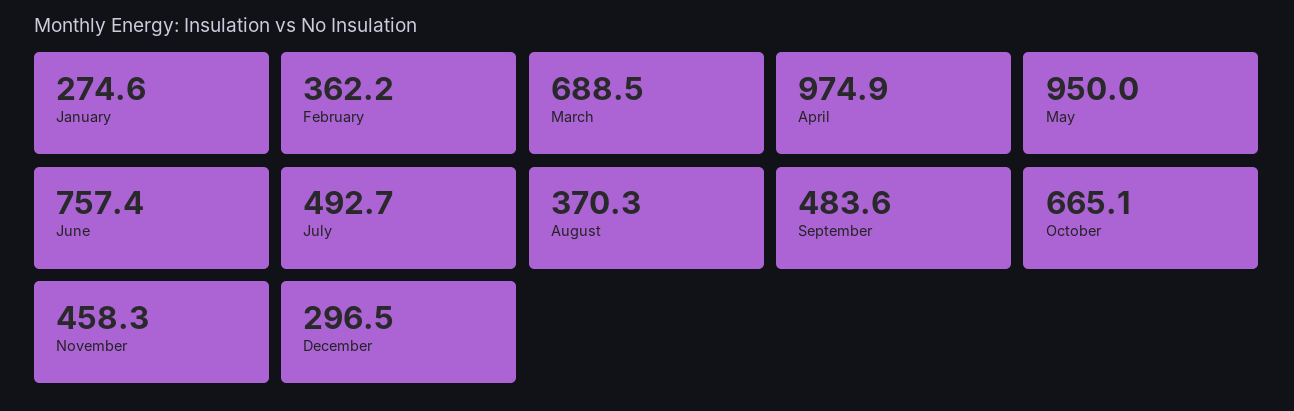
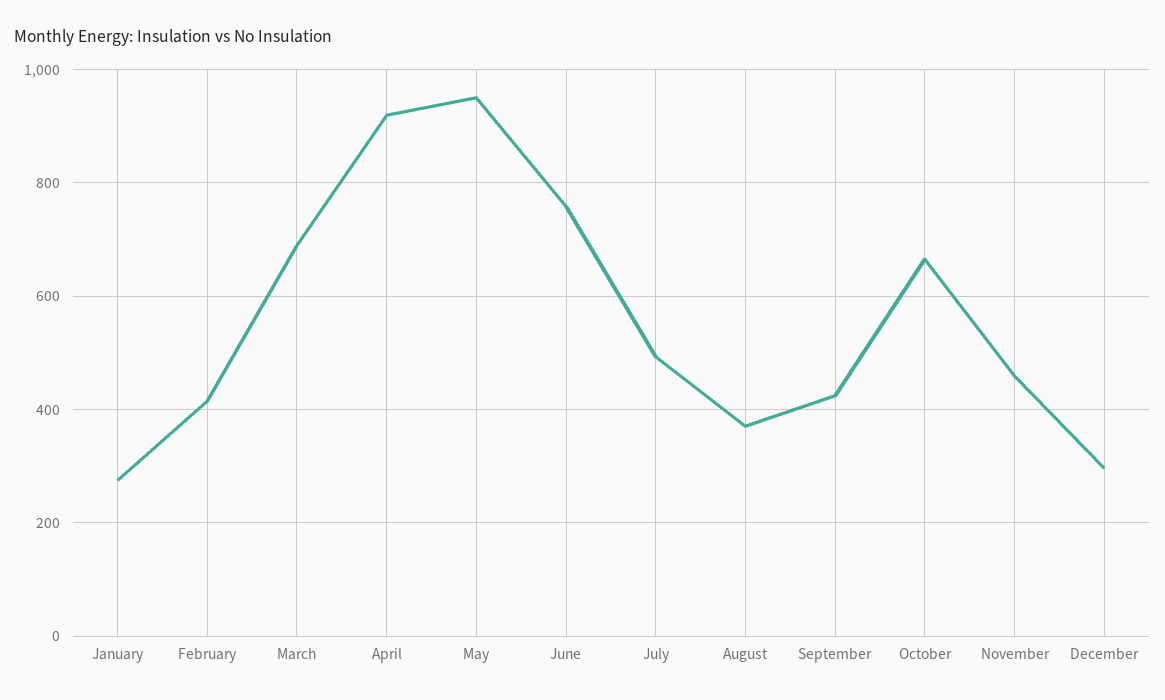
February: 362.2 -> 420
April: 974.9 -> 920
September: 483.6 -> 420

